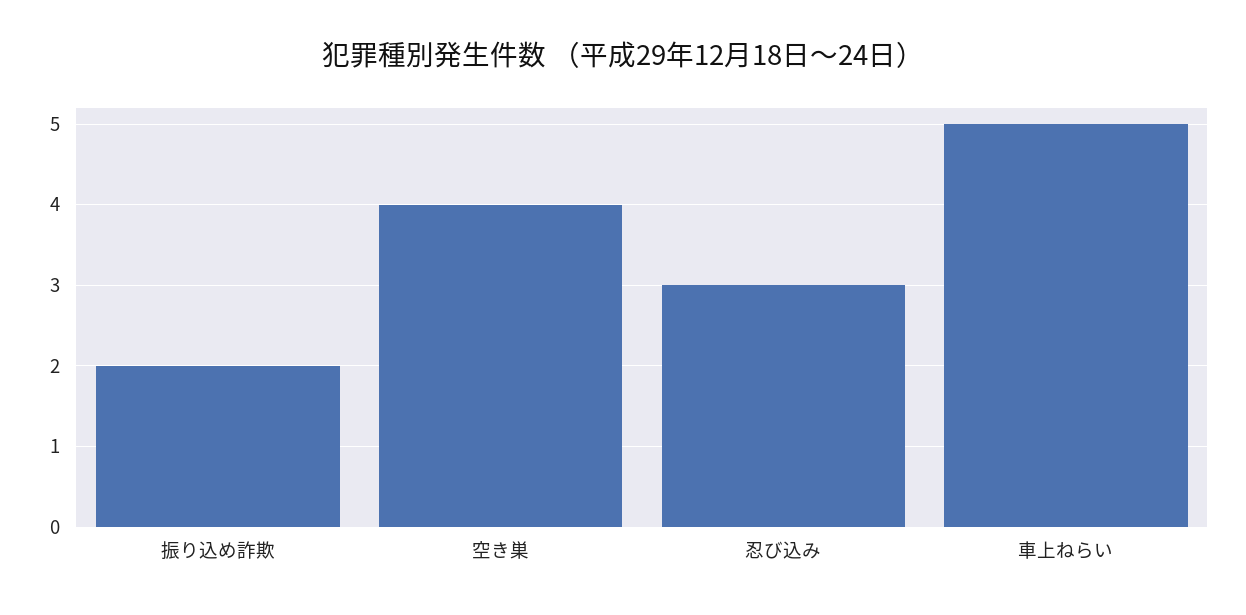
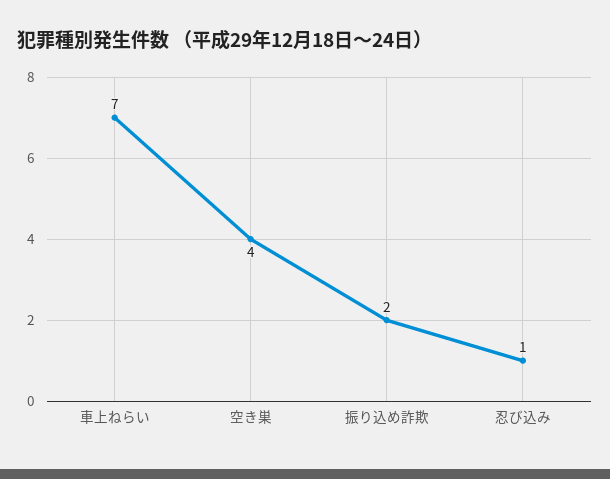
忍び込み: 3 -> 1
車上ねらい: 5 -> 7

